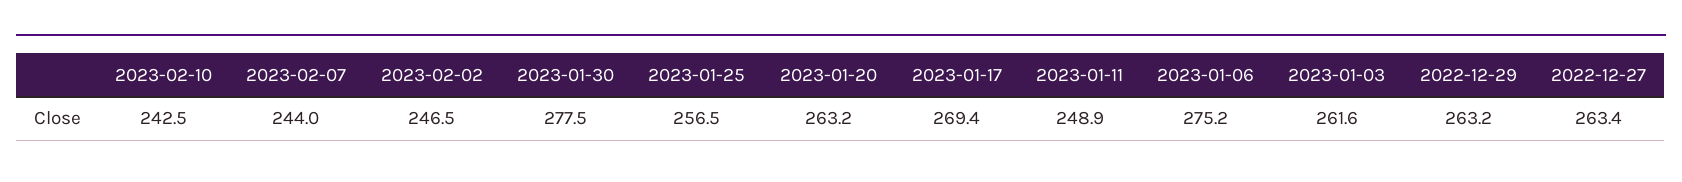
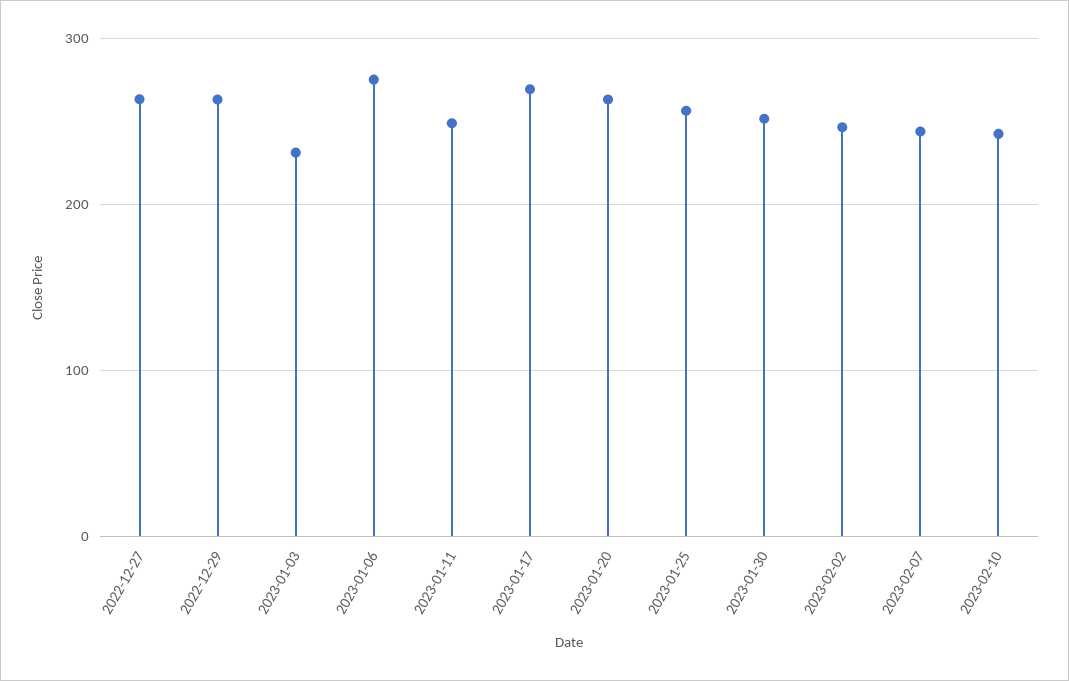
2023-01-30: 277.5 -> 250
2023-01-03: 261.6 -> 230

